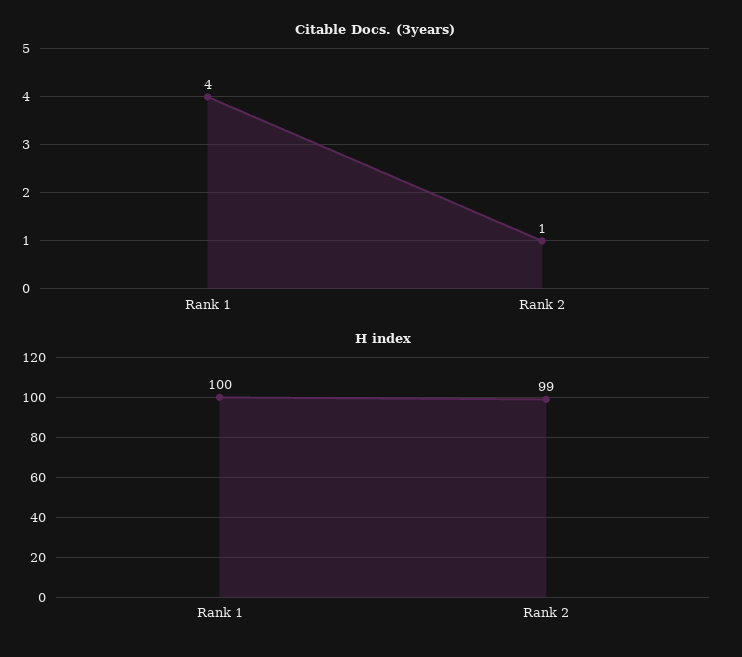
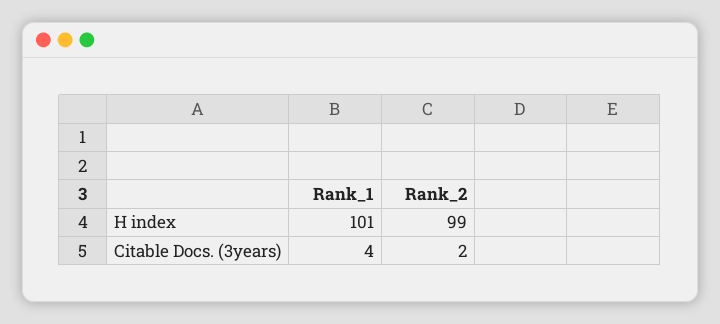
Citable Docs. (3years), Rank 2: 1 -> 2
H index, Rank 1: 100 -> 101

